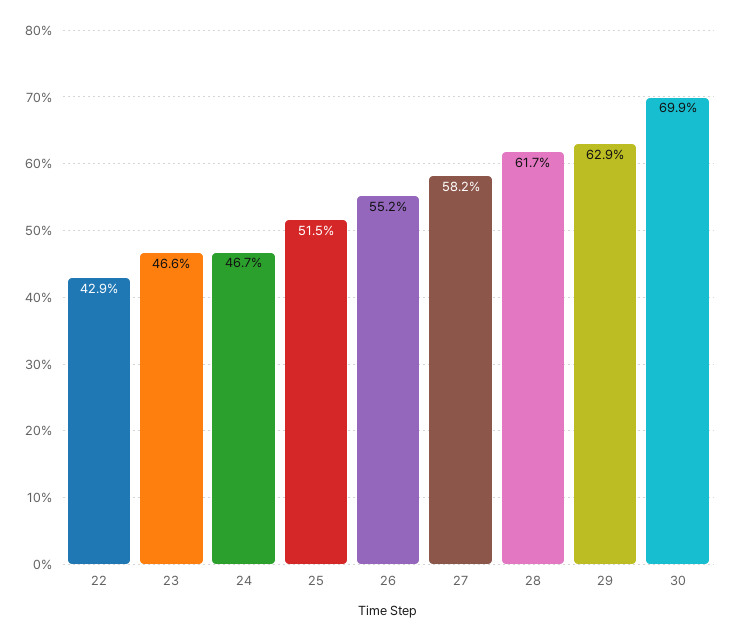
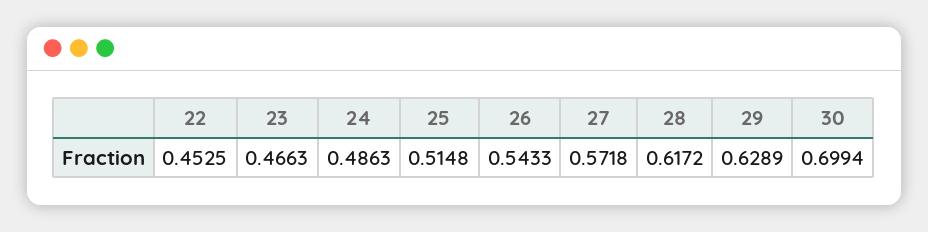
22: 0.429 -> 0.4525
24: 0.467 -> 0.4863
26: 0.552 -> 0.5433
27: 0.582 -> 0.5718

